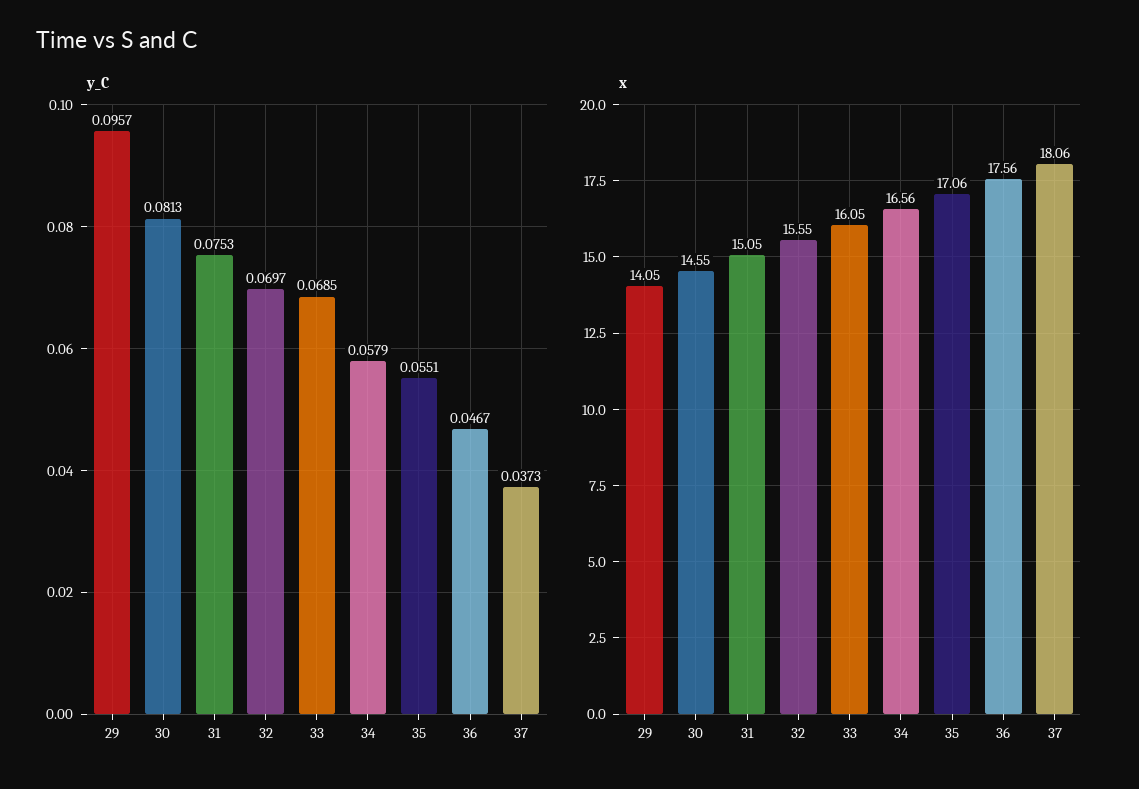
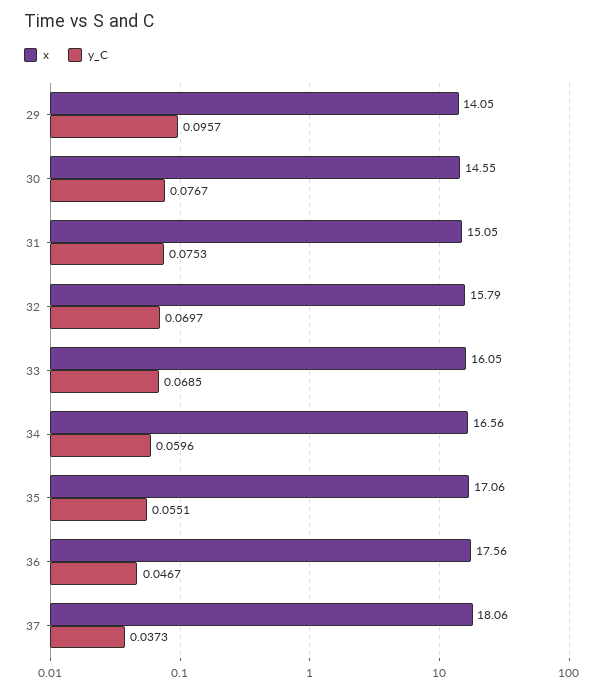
y_C, 30: 0.0813 -> 0.0767
y_C, 34: 0.0579 -> 0.0596
x, 32: 15.55 -> 15.79

